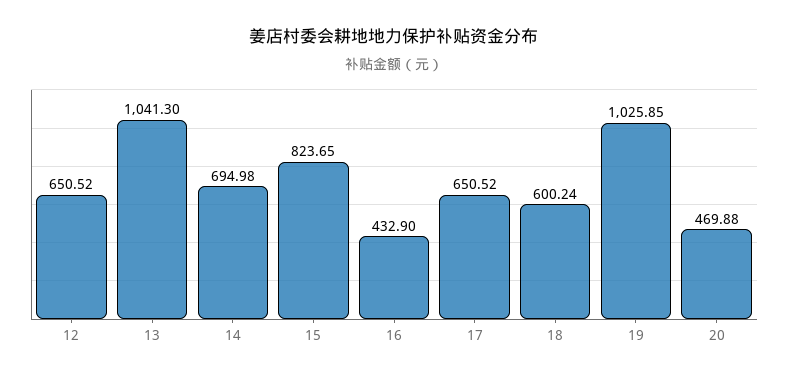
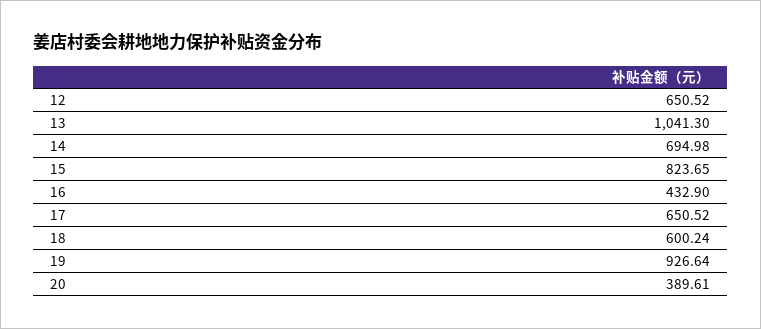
19: 1025.85 -> 926.64
20: 469.88 -> 389.61

